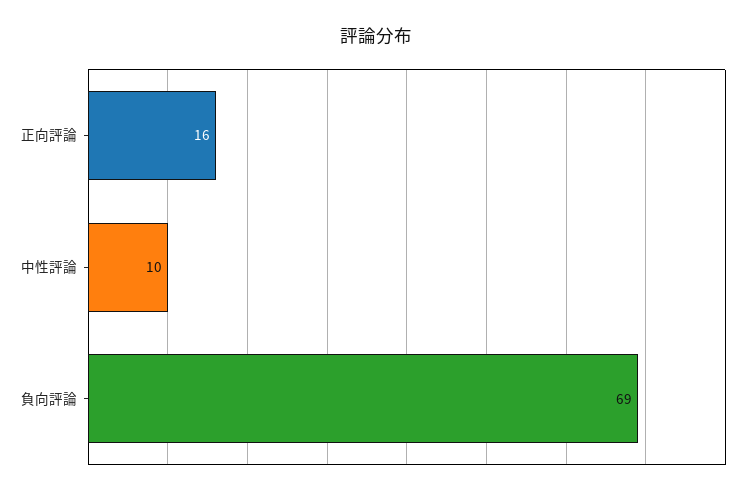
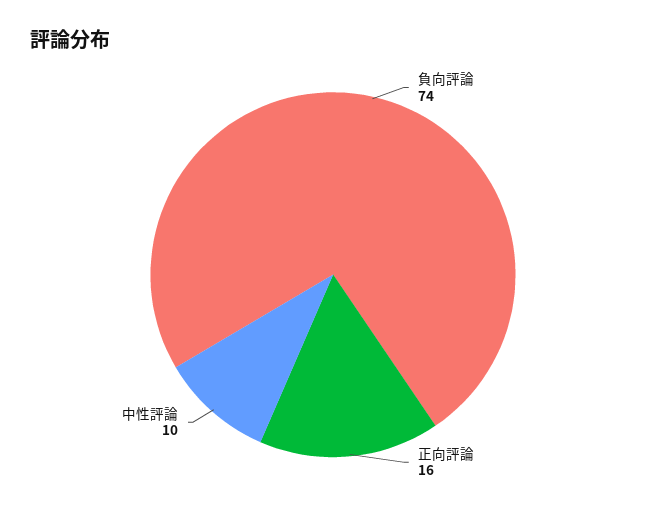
負向評論: 69 -> 74

